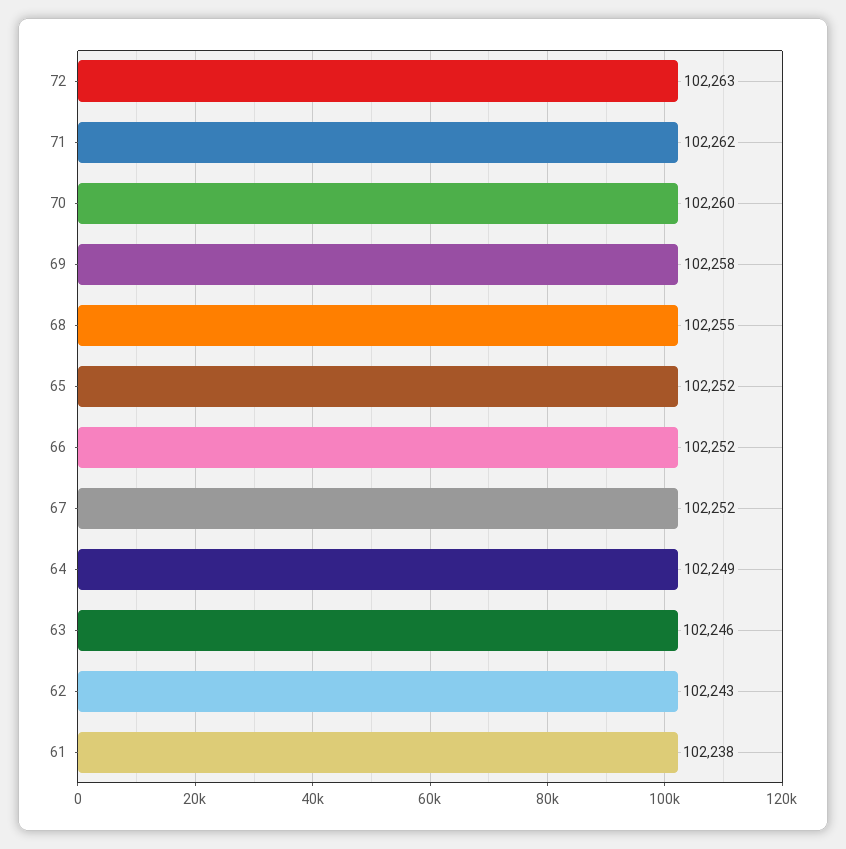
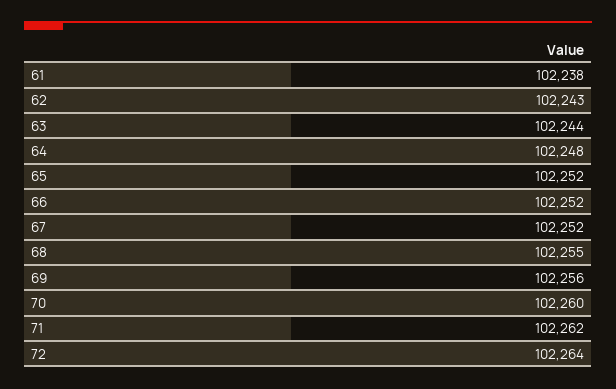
72: 102263 -> 102264
69: 102258 -> 102256
64: 102249 -> 102248
63: 102246 -> 102244

